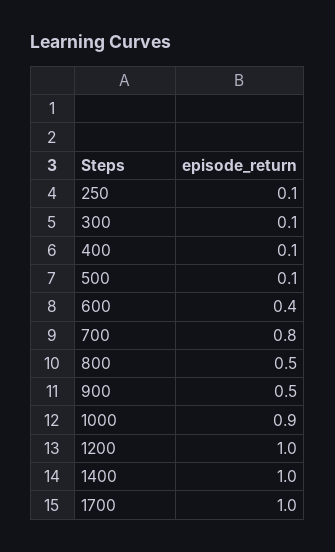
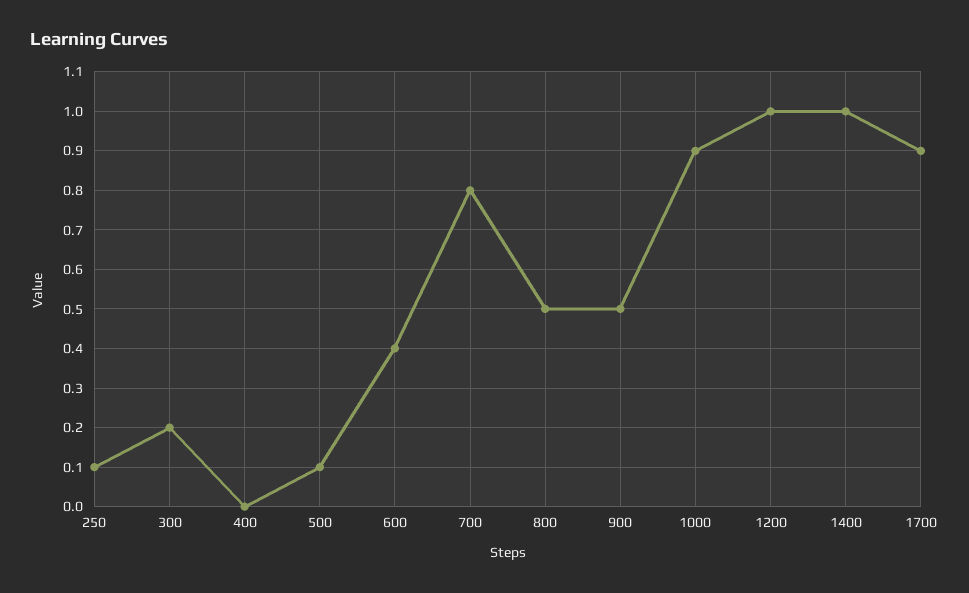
300: 0.1 -> 0.2
400: 0.1 -> 0
1700: 1 -> 0.9

